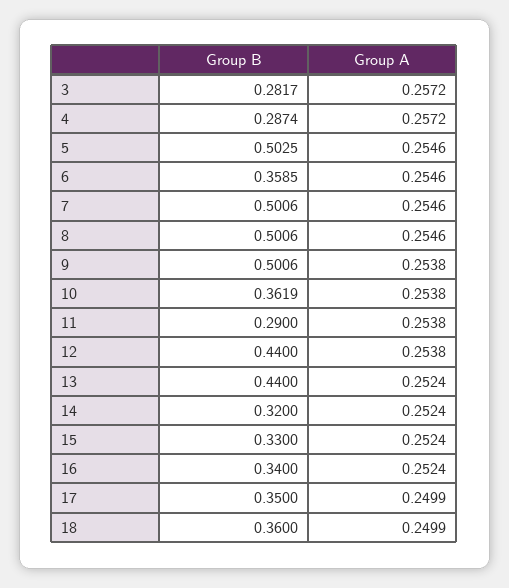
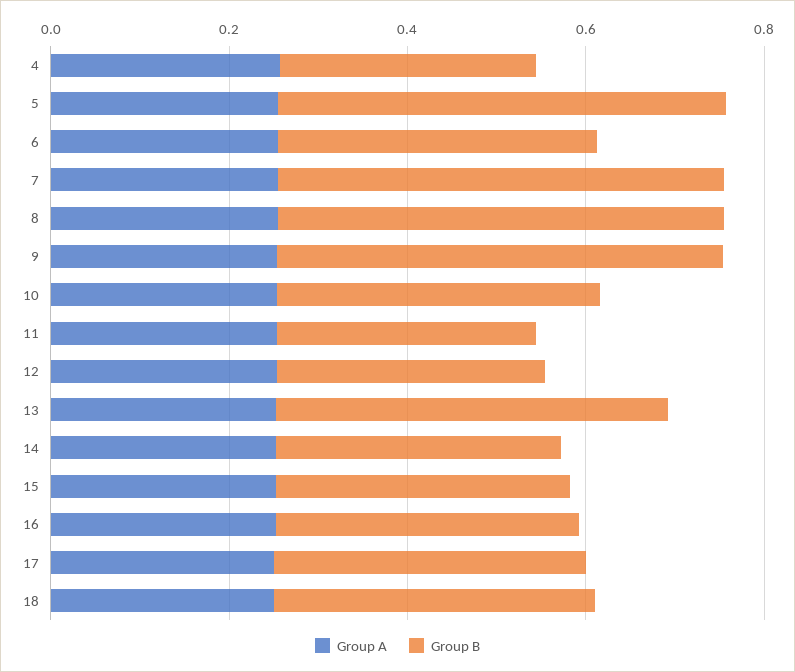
Group B, 3: 0.2817 -> none
Group A, 3: 0.2572 -> none
Group B, 12: 0.44 -> 0.3

